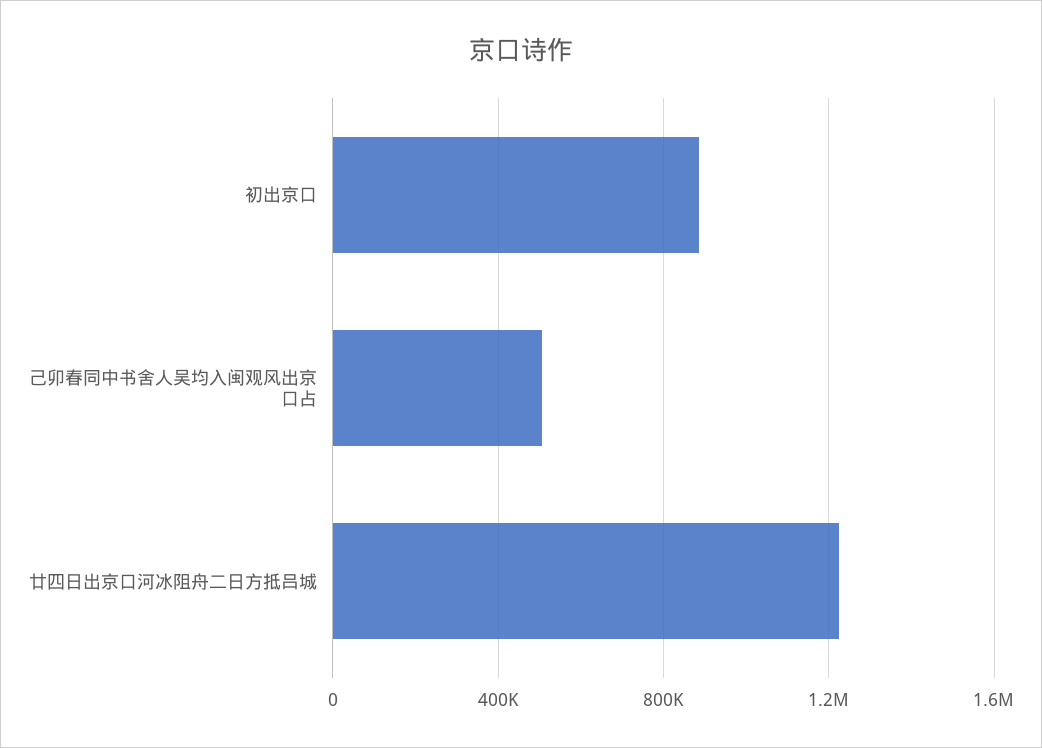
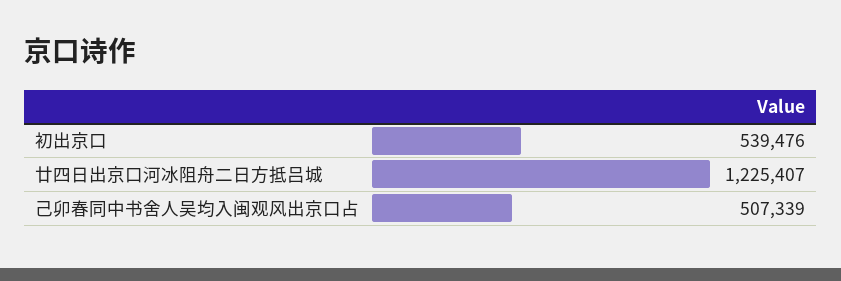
初出京口: 900000 -> 539476

